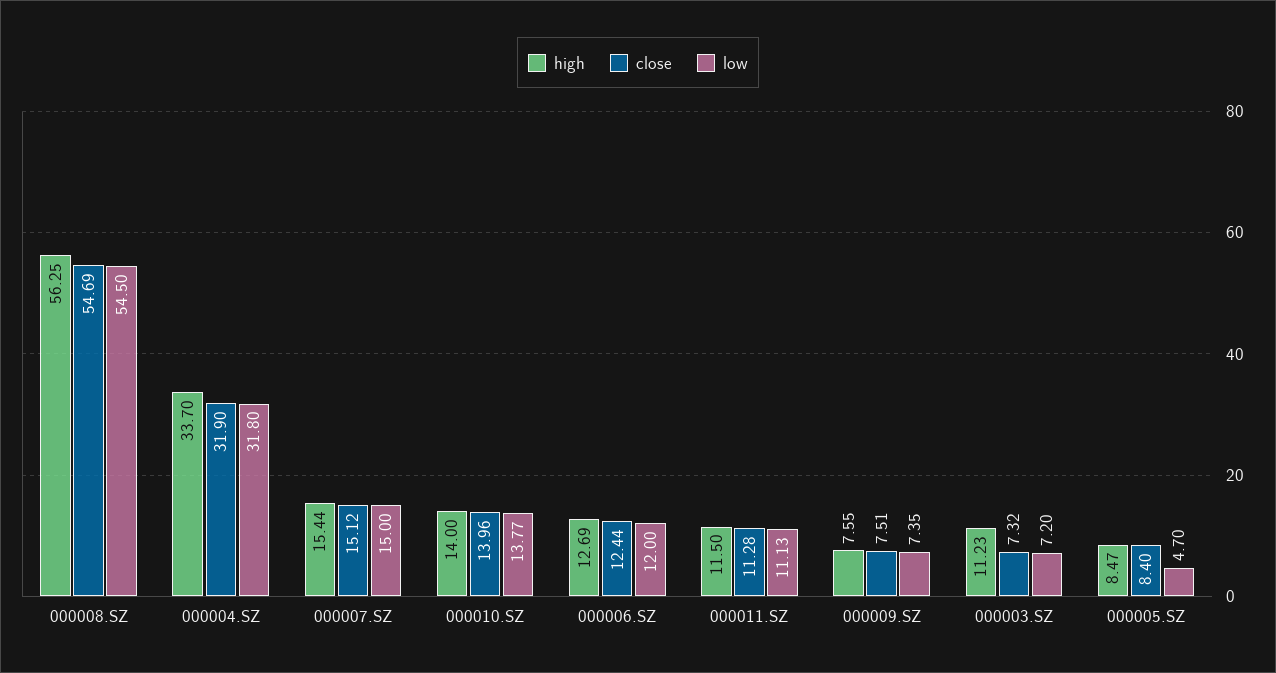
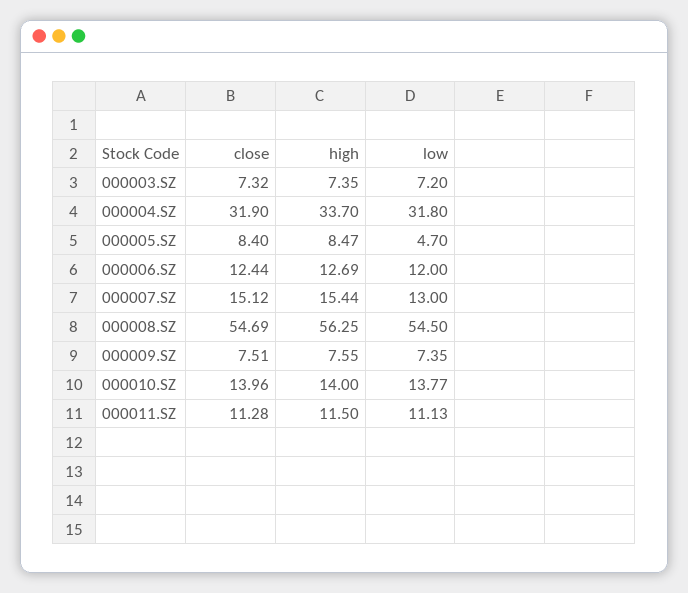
low, 000007.SZ: 15 -> 13
high, 000003.SZ: 11.23 -> 7.35

